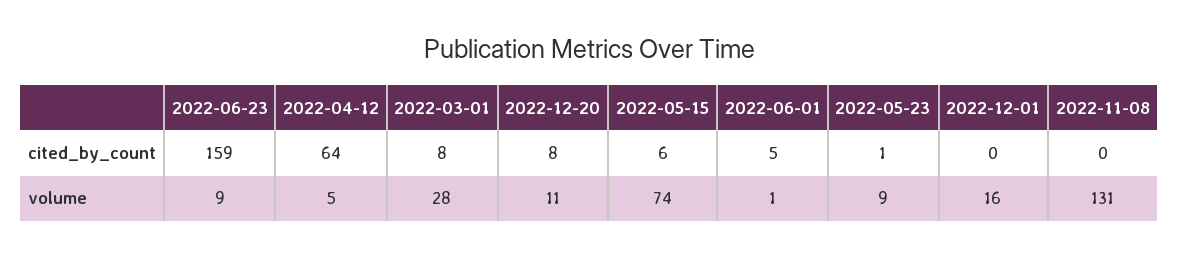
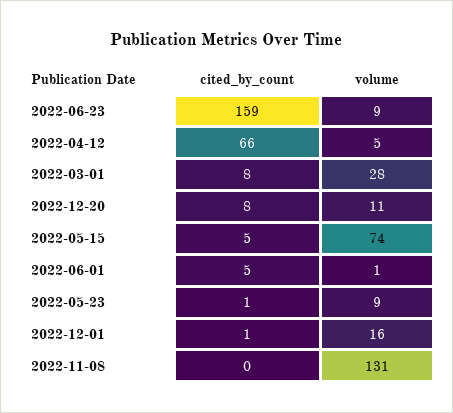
2022-04-12, cited_by_count: 64 -> 66
2022-05-15, cited_by_count: 6 -> 5
2022-12-01, cited_by_count: 0 -> 1

